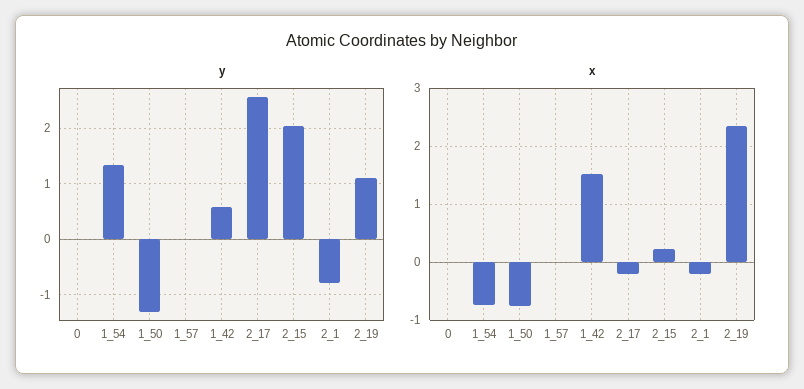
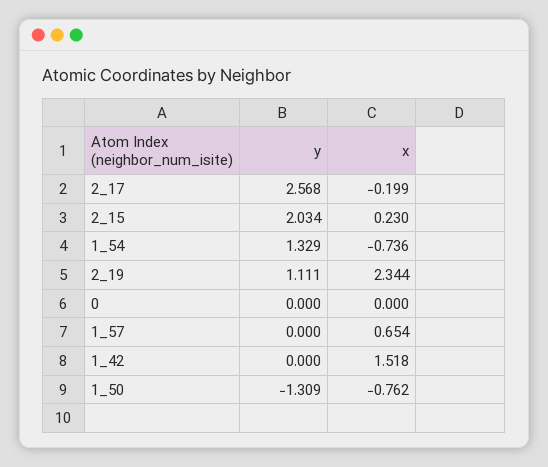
y, 1_42: 0.6 -> 0
y, 2_1: -0.8 -> none
x, 1_57: 0 -> 0.654
x, 2_1: -0.2 -> none

